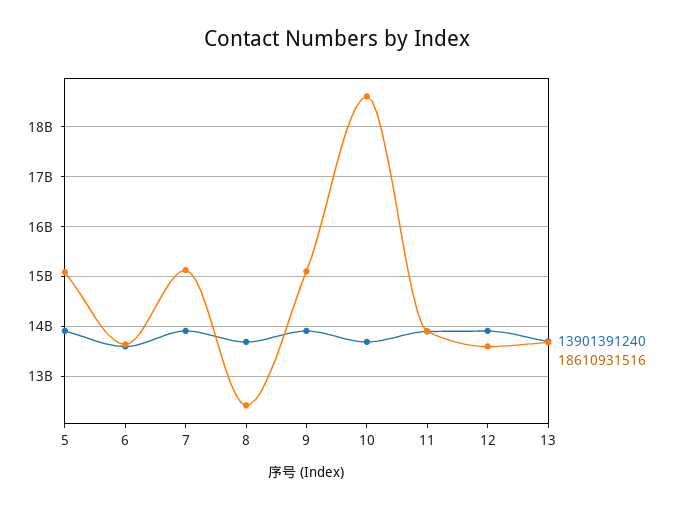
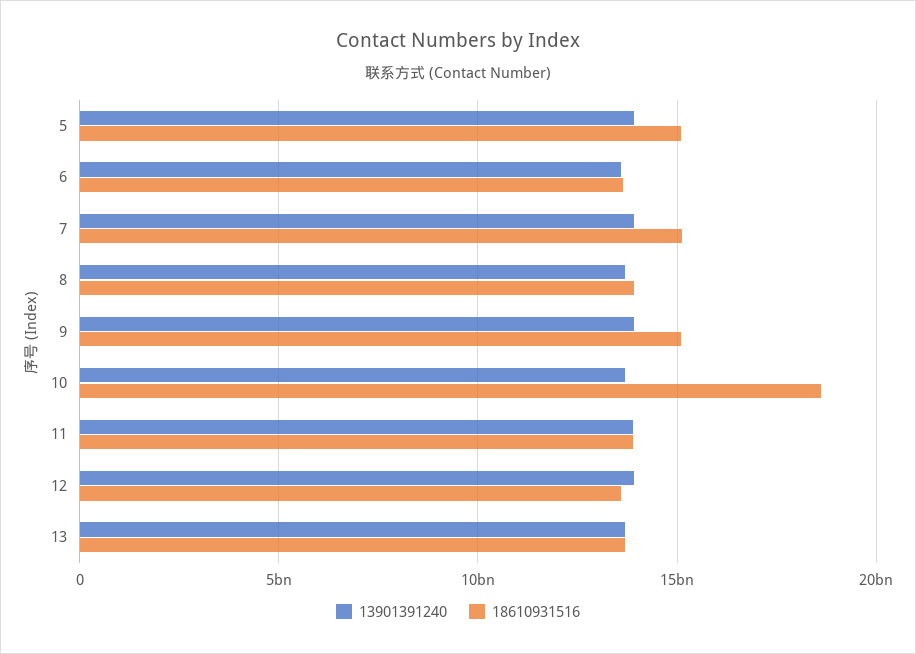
18610931516, 8: 12400000000 -> 14000000000

